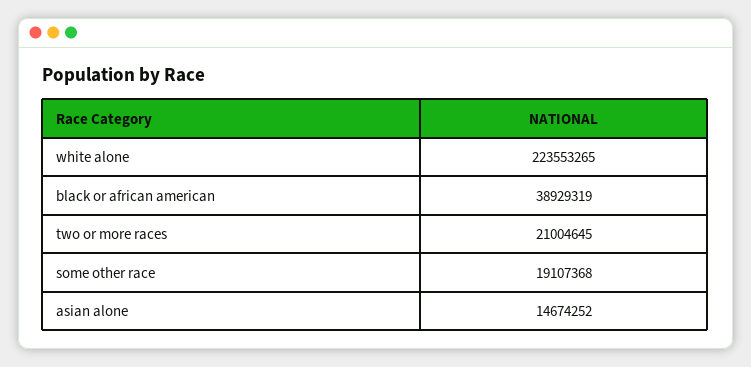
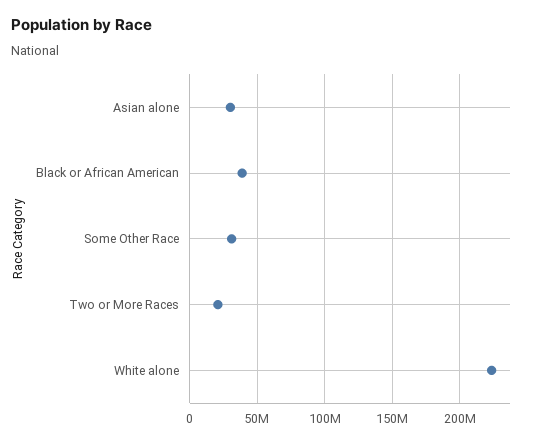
some other race: 19107368 -> 30000000
asian alone: 14674252 -> 30000000

